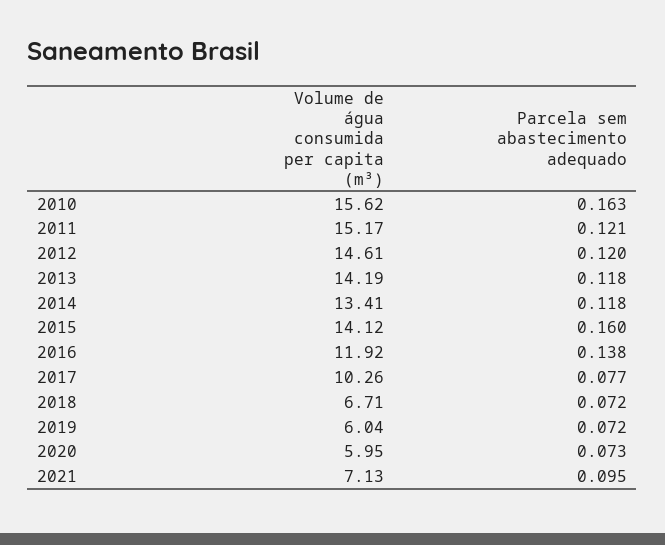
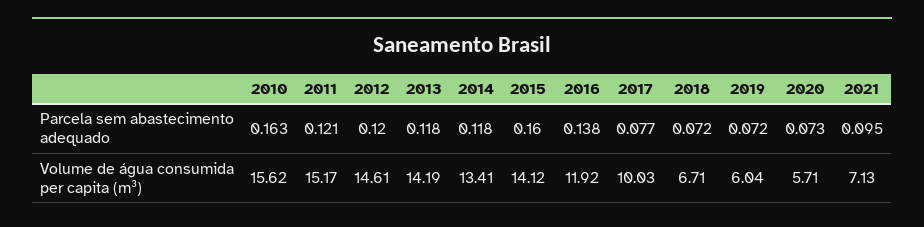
Volume de água consumida per capita (m³), 2017: 10.26 -> 10.03
Volume de água consumida per capita (m³), 2020: 5.95 -> 5.71

